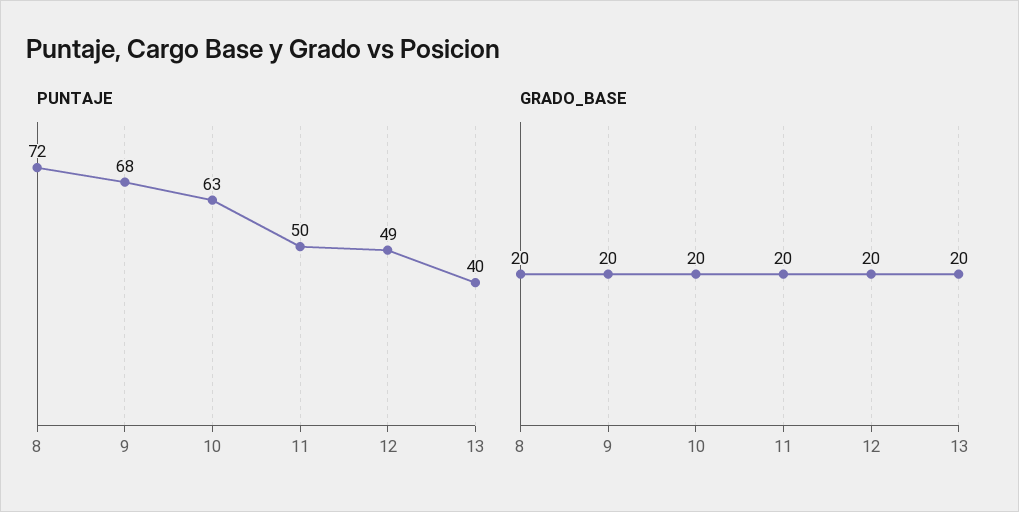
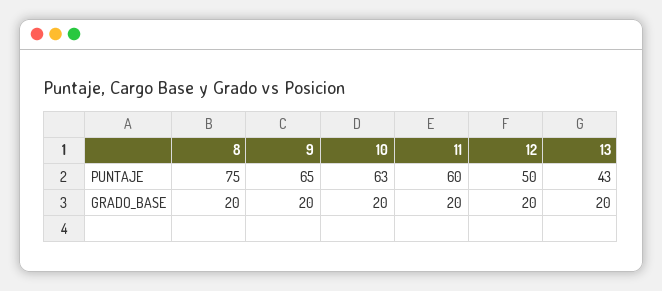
PUNTAJE, 8: 72 -> 75
PUNTAJE, 9: 68 -> 65
PUNTAJE, 11: 50 -> 60
PUNTAJE, 12: 49 -> 50
PUNTAJE, 13: 40 -> 43

